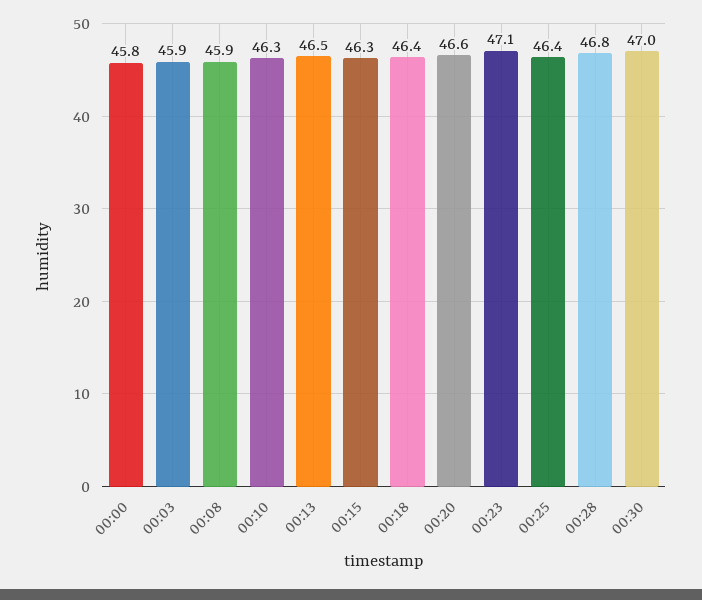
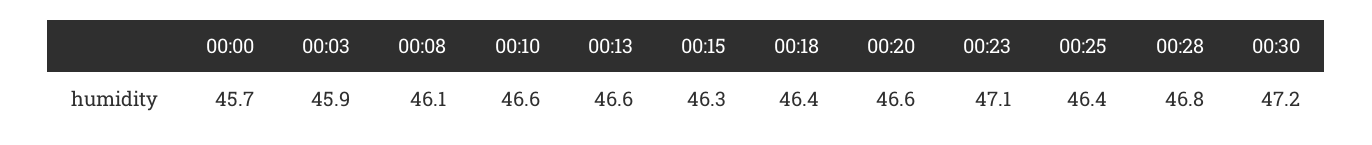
00:00: 45.8 -> 45.7
00:08: 45.9 -> 46.1
00:10: 46.3 -> 46.6
00:13: 46.5 -> 46.6
00:30: 47 -> 47.2

